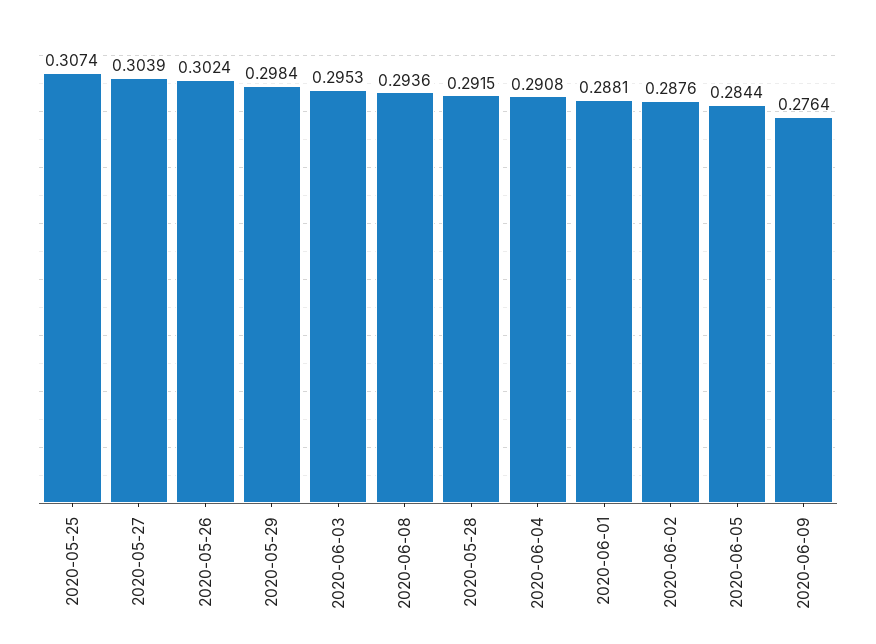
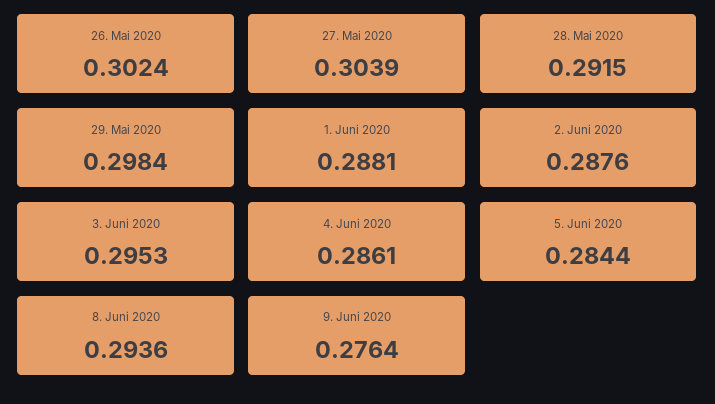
2020-05-25: 0.3074 -> none
2020-06-04: 0.2908 -> 0.2861

